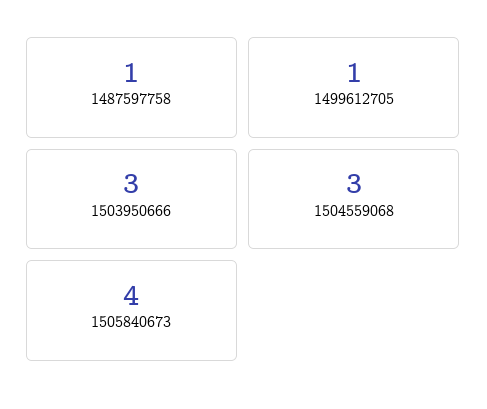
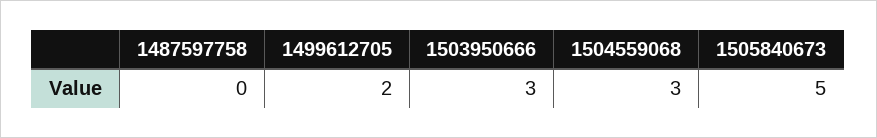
1487597758: 1 -> 0
1499612705: 1 -> 2
1505840673: 4 -> 5

